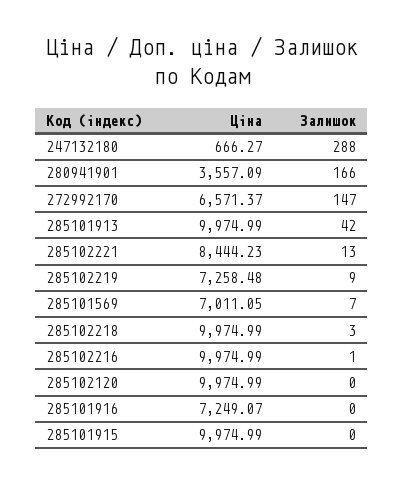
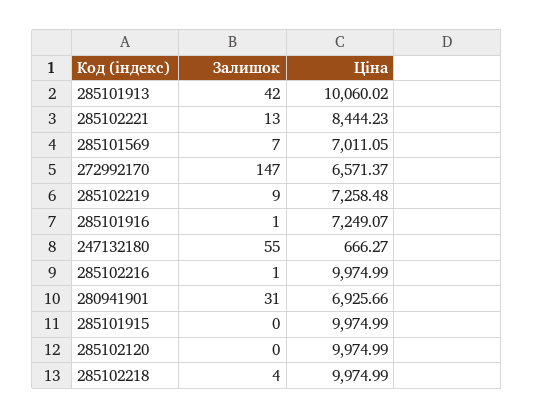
Залишок, 247132180: 288 -> 55
Ціна, 280941901: 3557.09 -> 6925.66
Залишок, 280941901: 166 -> 31
Ціна, 285101913: 9974.99 -> 10060.02
Залишок, 285102218: 3 -> 4
Залишок, 285101916: 0 -> 1

